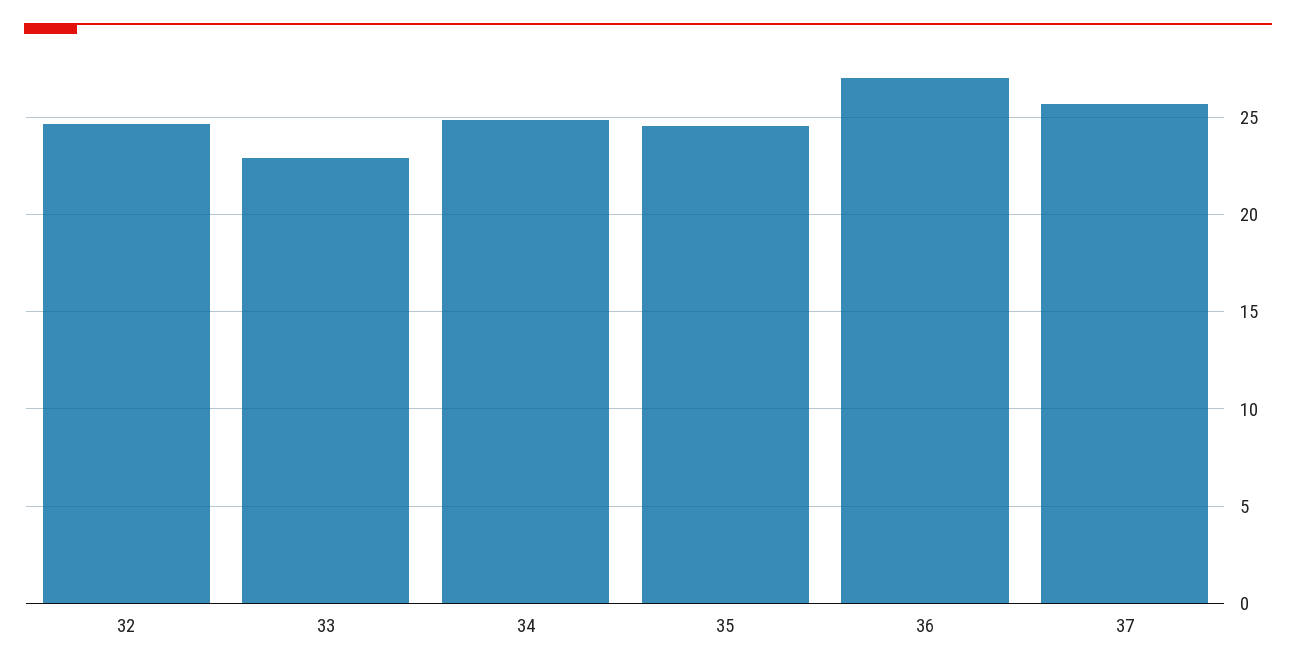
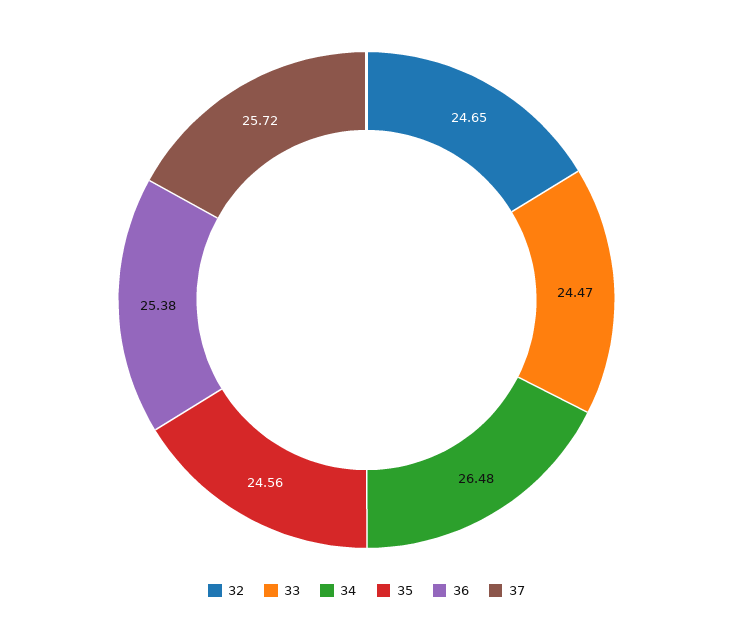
33: 23 -> 24.47
34: 25 -> 26.48
36: 27 -> 25.38

